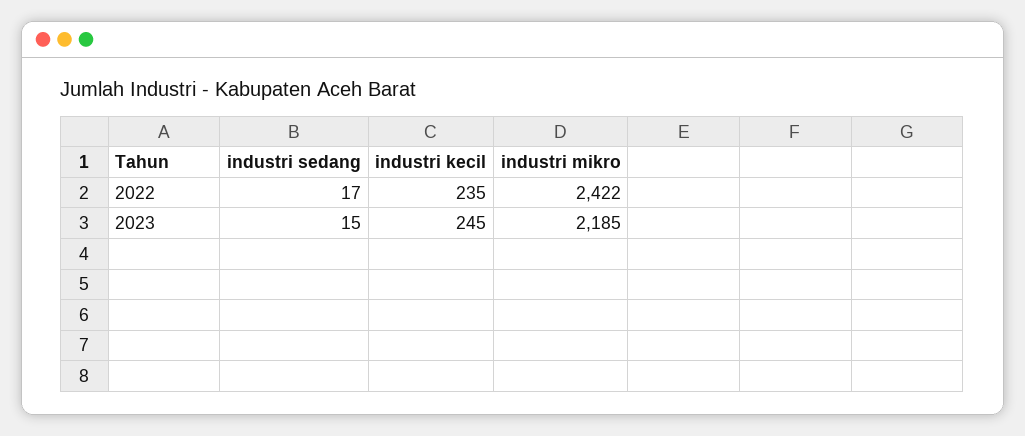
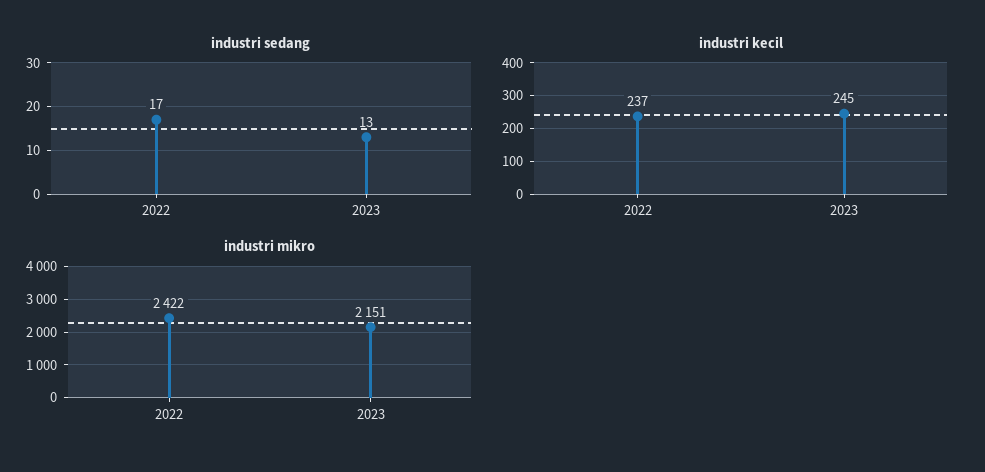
industri kecil, 2022: 235 -> 237
industri sedang, 2023: 15 -> 13
industri mikro, 2023: 2185 -> 2151

